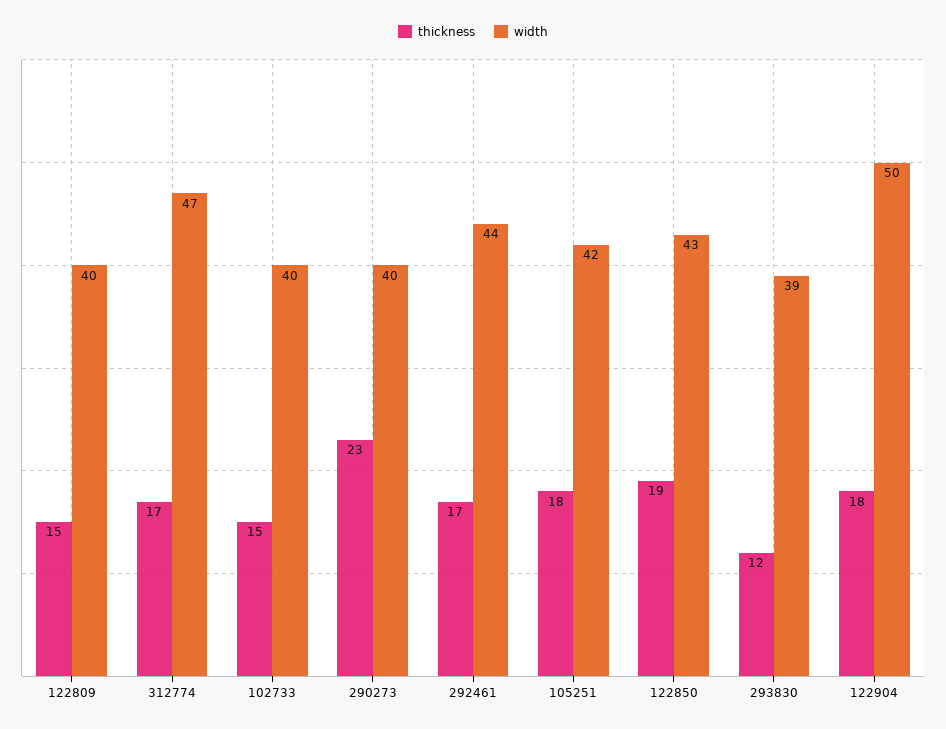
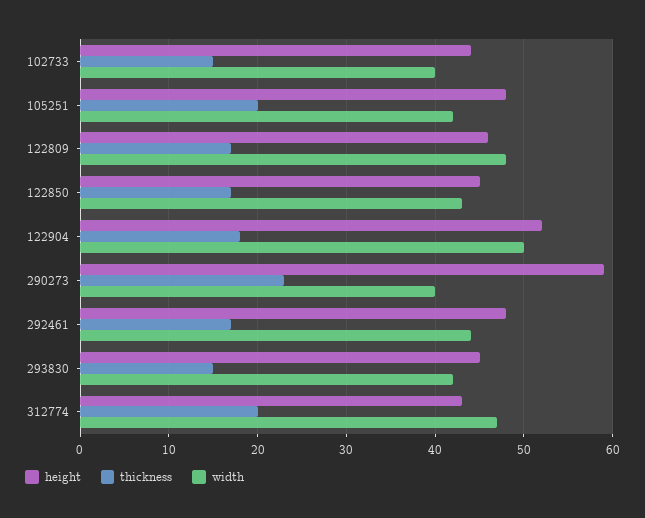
thickness, 122809: 15 -> 17
width, 122809: 40 -> 48
thickness, 312774: 17 -> 20
thickness, 105251: 18 -> 20
thickness, 122850: 19 -> 17
thickness, 293830: 12 -> 15
width, 293830: 39 -> 42
height, 102733: none -> 44
height, 105251: none -> 48
height, 122809: none -> 46
height, 122850: none -> 45
height, 122904: none -> 52
height, 290273: none -> 59
height, 292461: none -> 48
height, 293830: none -> 45
height, 312774: none -> 43

